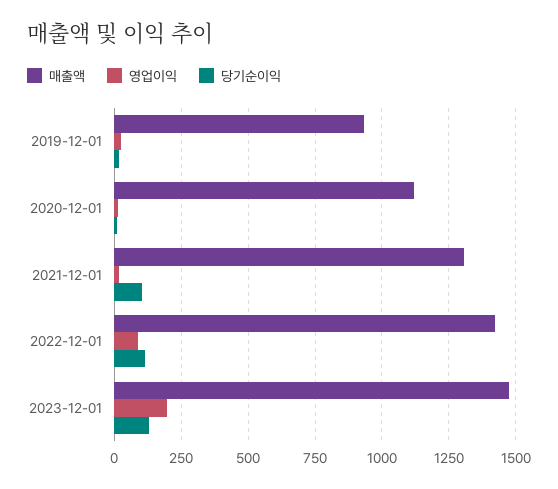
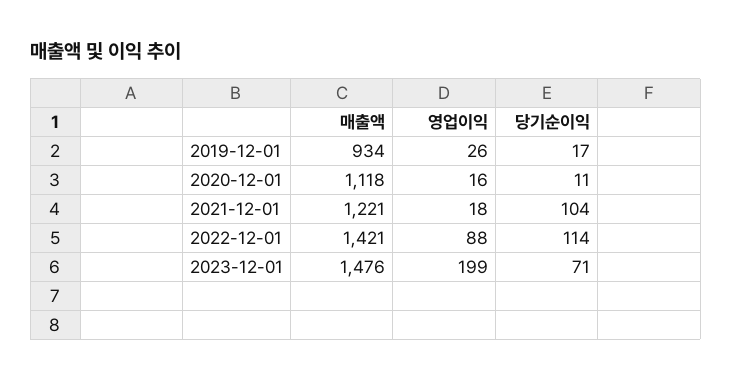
매출액, 2021-12-01: 1300 -> 1221
당기순이익, 2023-12-01: 125 -> 71

